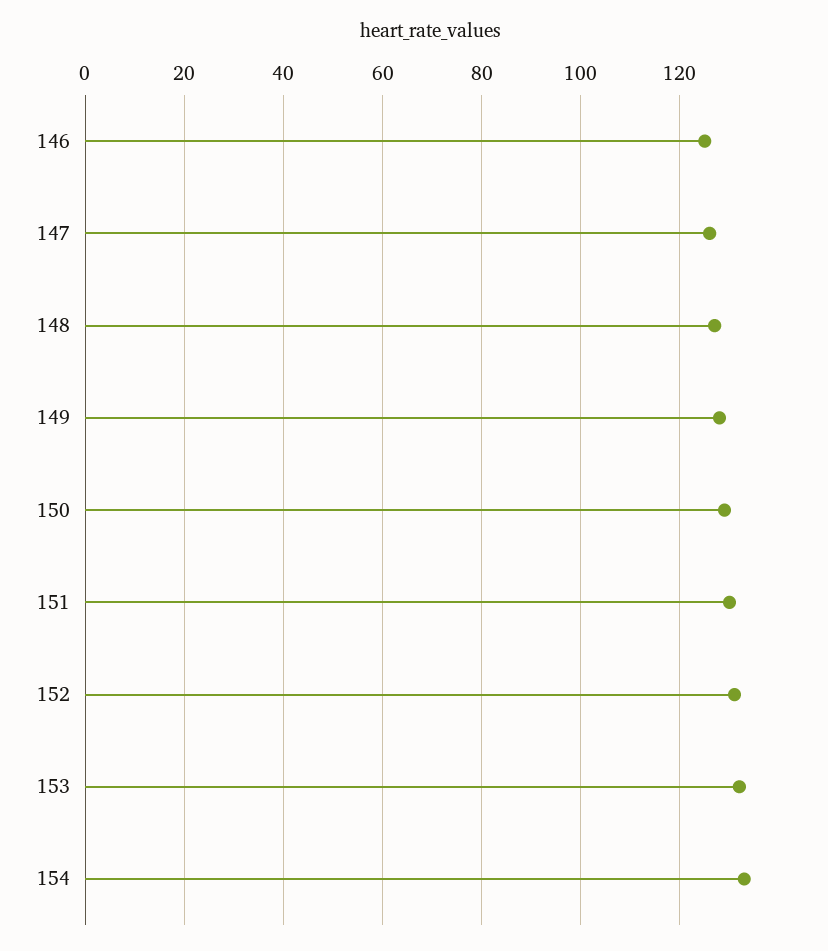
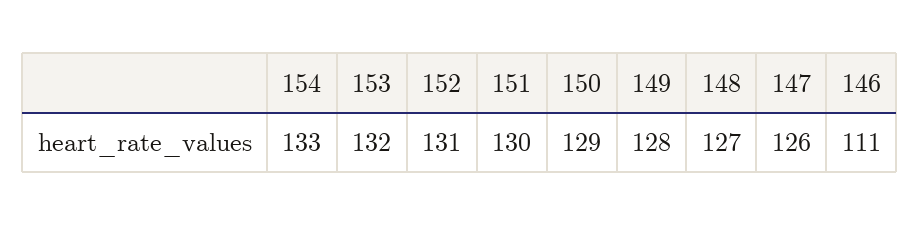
146: 125 -> 111

